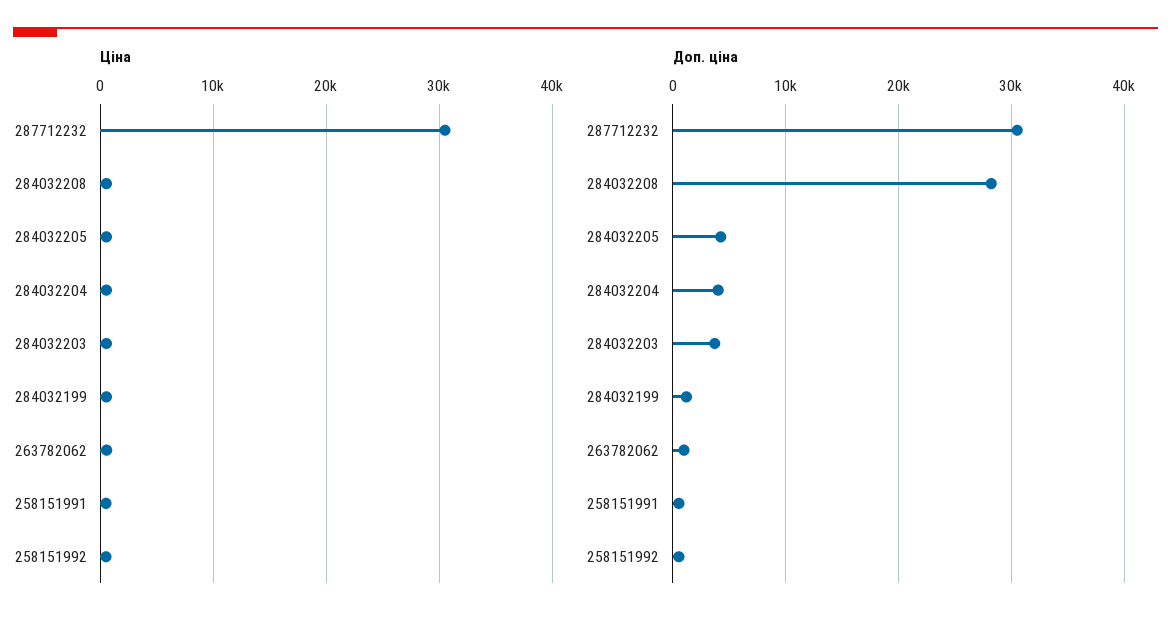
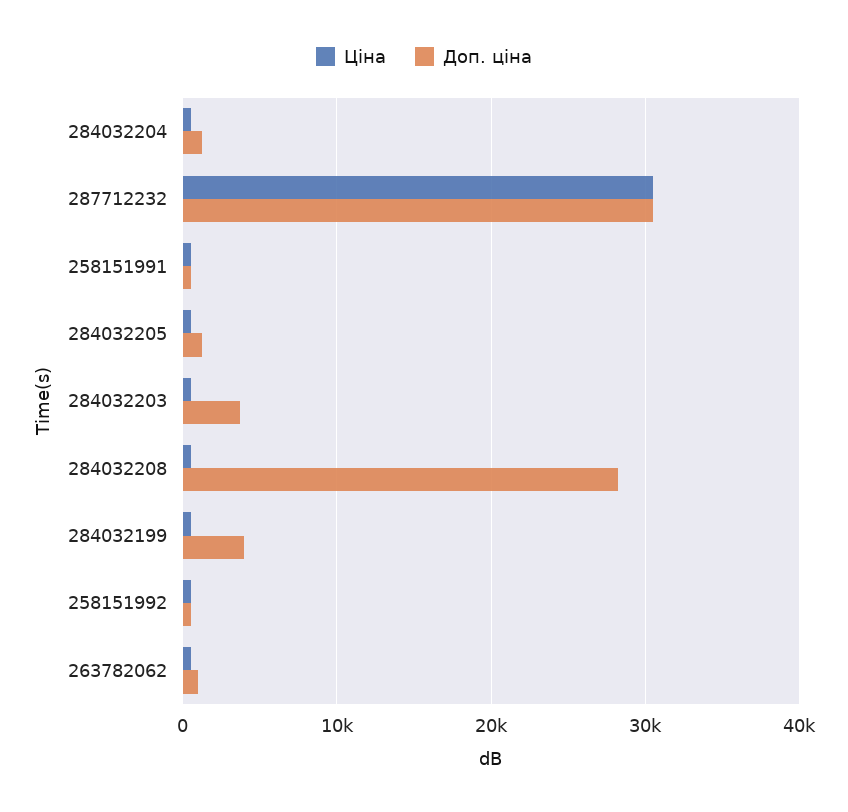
Доп. ціна, 284032205: 4000 -> 1000
Доп. ціна, 284032204: 4000 -> 1000
Доп. ціна, 284032199: 1000 -> 4000

